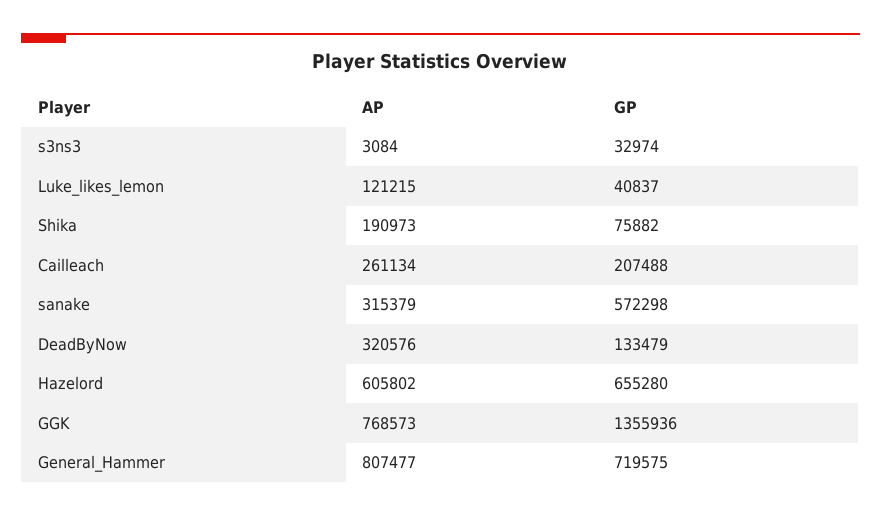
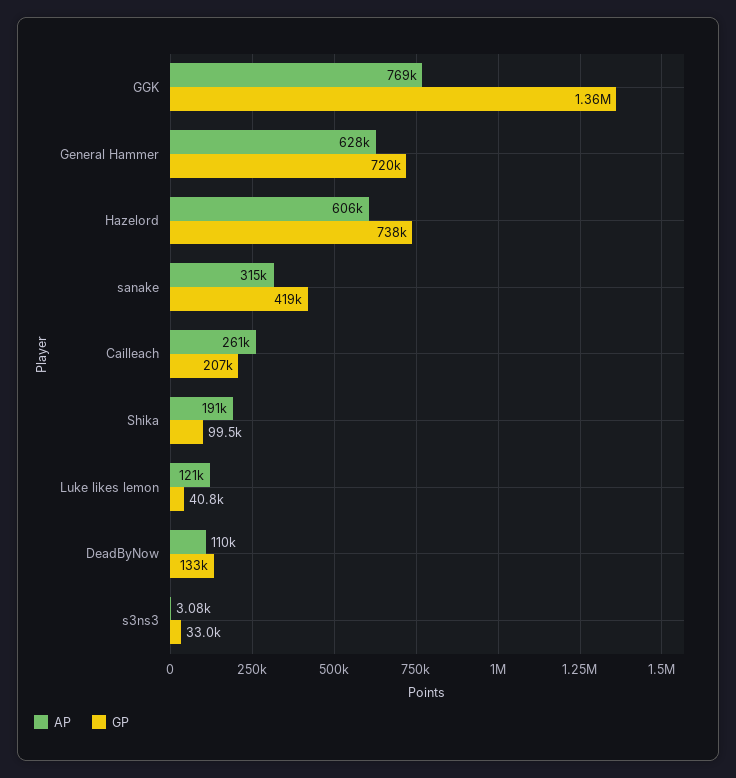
GP, Shika: 75882 -> 99500
GP, sanake: 572298 -> 419000
AP, DeadByNow: 320576 -> 110000
GP, Hazelord: 655280 -> 738000
AP, General_Hammer: 807477 -> 628000

